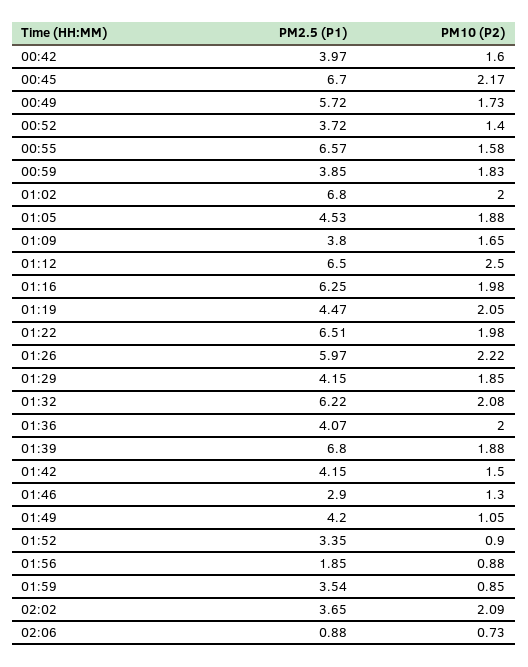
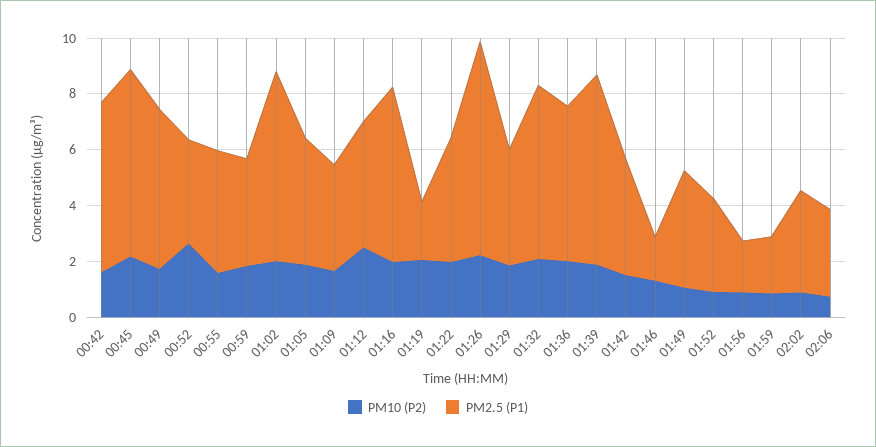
PM2.5 (P1), 00:42: 3.97 -> 6
PM10 (P2), 00:52: 1.4 -> 2.5
PM2.5 (P1), 00:55: 6.57 -> 4.5
PM2.5 (P1), 01:12: 6.5 -> 4.5
PM2.5 (P1), 01:19: 4.47 -> 2
PM2.5 (P1), 01:22: 6.51 -> 4.5
PM2.5 (P1), 01:26: 5.97 -> 7.5
PM2.5 (P1), 01:36: 4.07 -> 5.5
PM2.5 (P1), 01:46: 2.9 -> 1.5
PM2.5 (P1), 01:59: 3.54 -> 2
PM10 (P2), 02:02: 2.09 -> 1
PM2.5 (P1), 02:06: 0.88 -> 3

